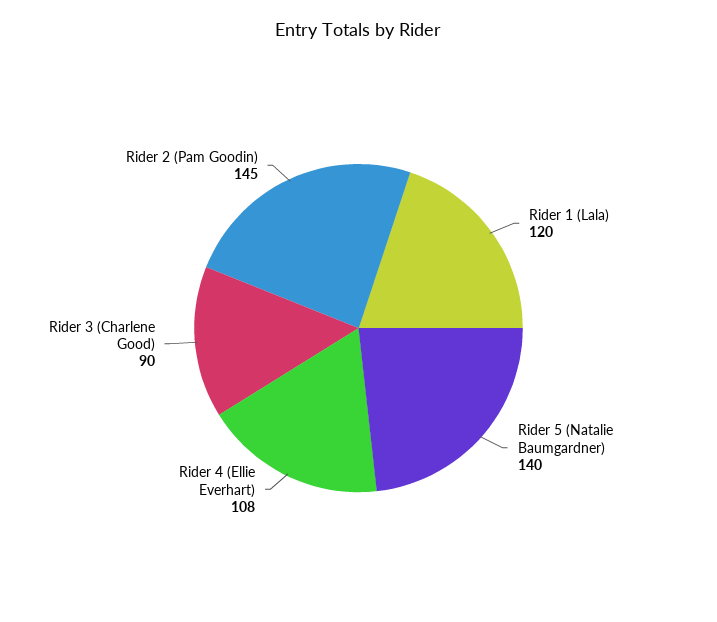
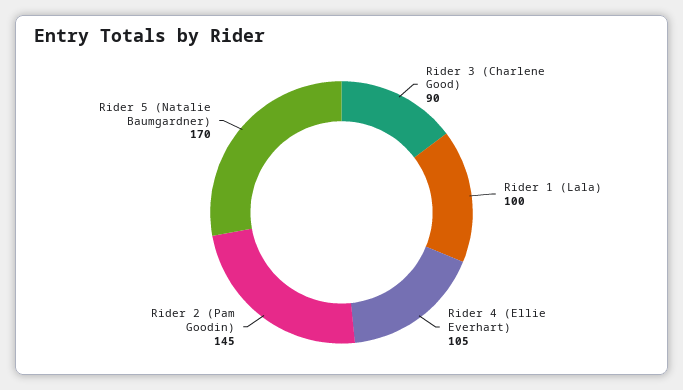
Rider 1 (Lala): 120 -> 100
Rider 5 (Natalie Baumgardner): 140 -> 170
Rider 4 (Ellie Everhart): 108 -> 105

